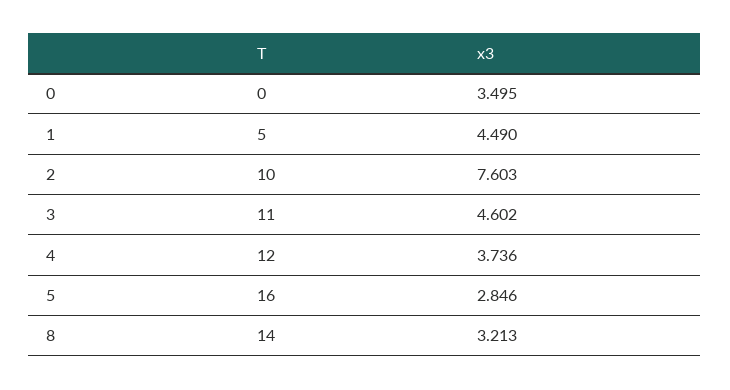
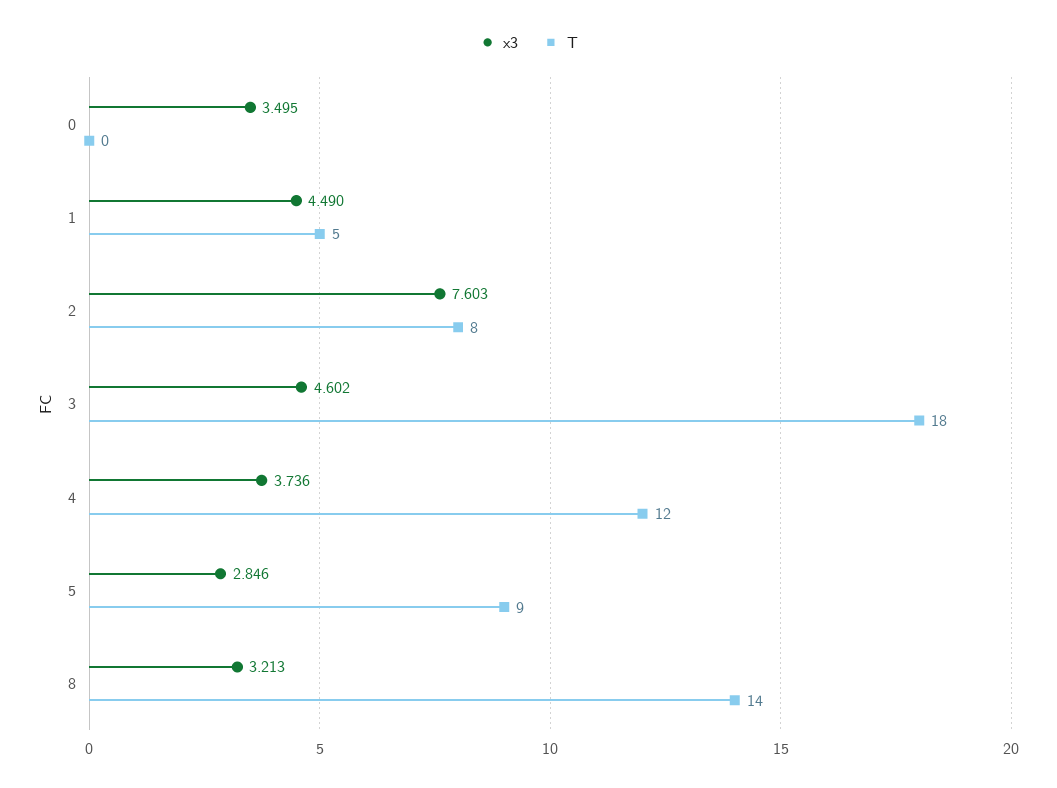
T, 2: 10 -> 8
T, 3: 11 -> 18
T, 5: 16 -> 9

